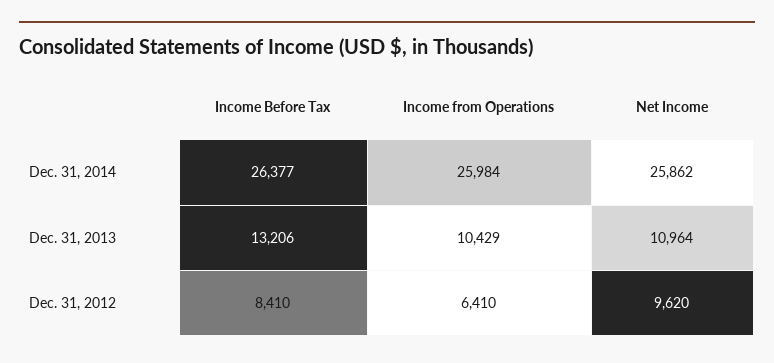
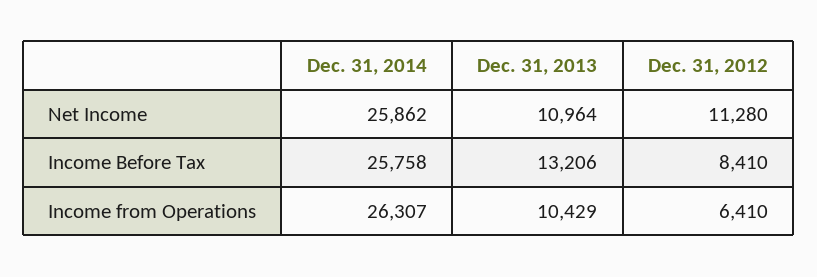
Income Before Tax, Dec. 31, 2014: 26377 -> 25758
Income from Operations, Dec. 31, 2014: 25984 -> 26307
Net Income, Dec. 31, 2012: 9620 -> 11280

